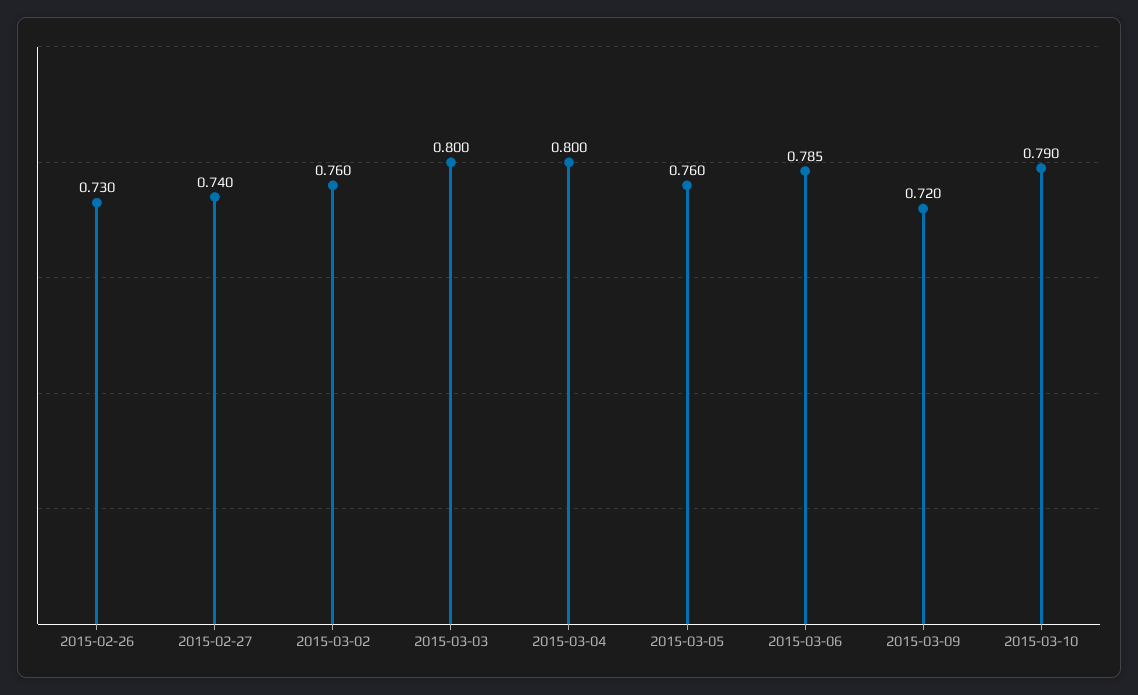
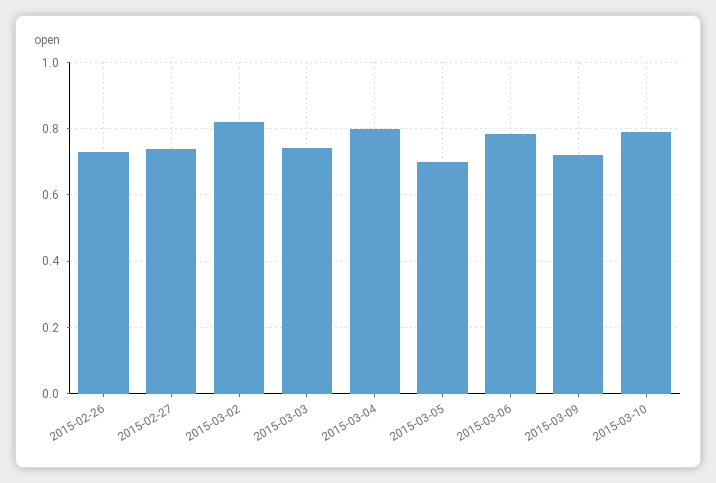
2015-03-02: 0.76 -> 0.82
2015-03-03: 0.8 -> 0.74
2015-03-05: 0.76 -> 0.7

